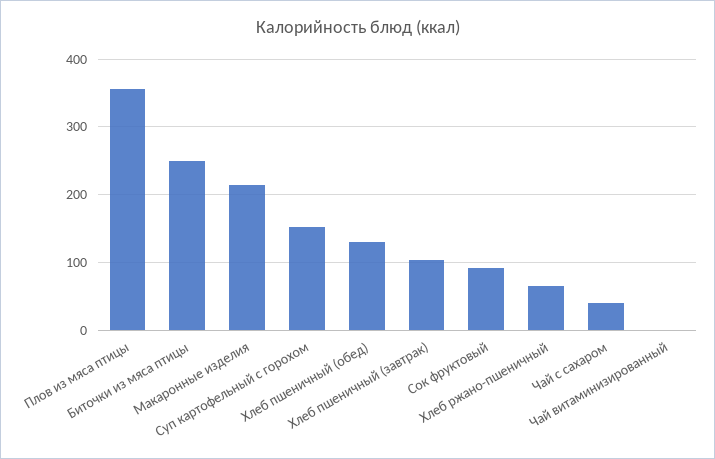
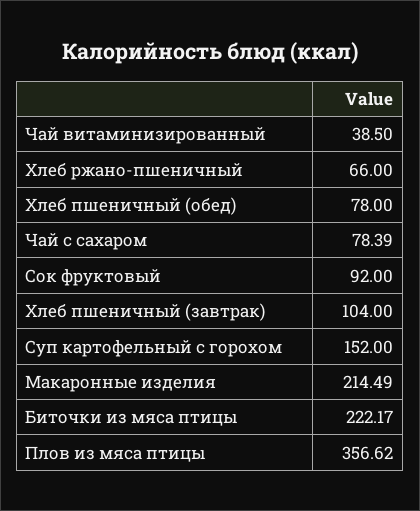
Биточки из мяса птицы: 250 -> 222.17
Хлеб пшеничный (обед): 130 -> 78
Чай с сахаром: 40 -> 78.39
Чай витаминизированный: 0 -> 38.5

